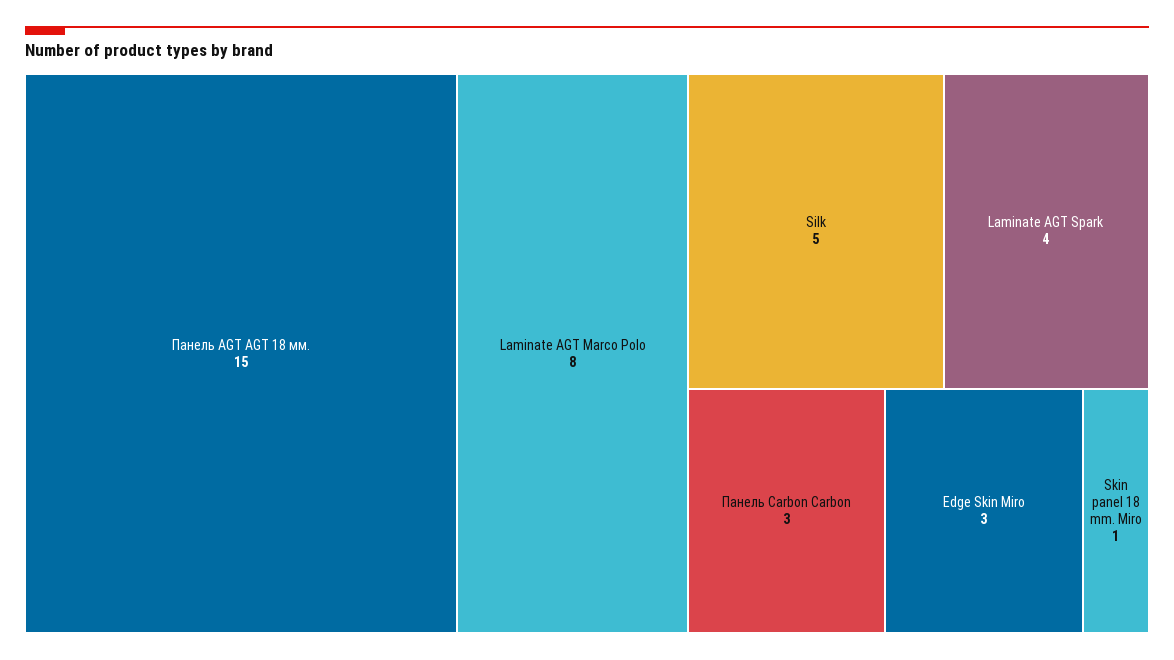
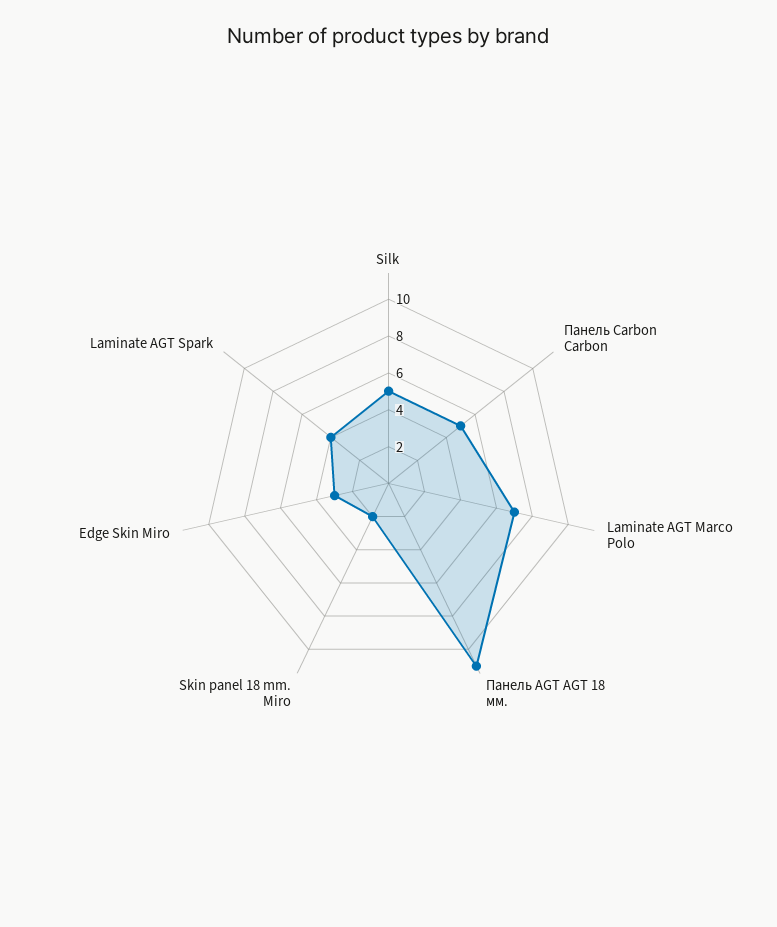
Панель AGT AGT 18 мм.: 15 -> 11
Laminate AGT Marco Polo: 8 -> 7
Панель Carbon Carbon: 3 -> 5
Skin panel 18 mm. Miro: 1 -> 2

